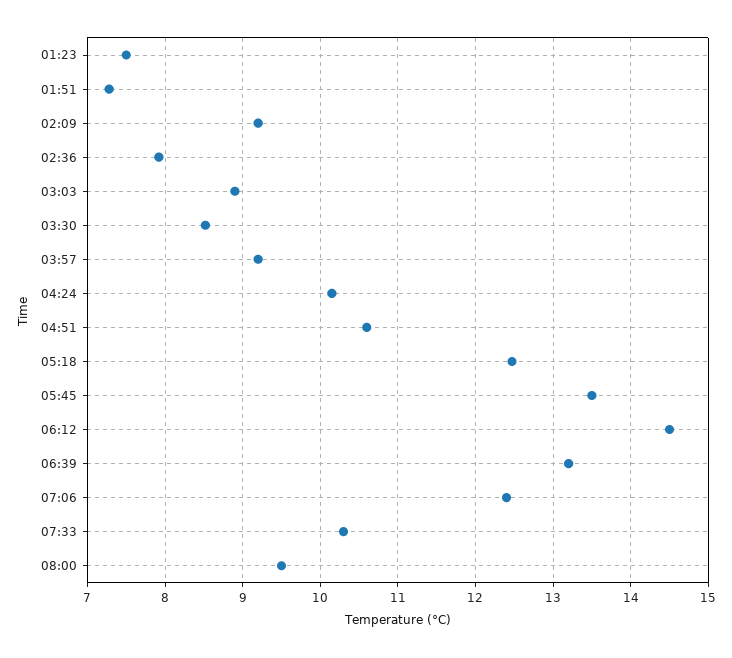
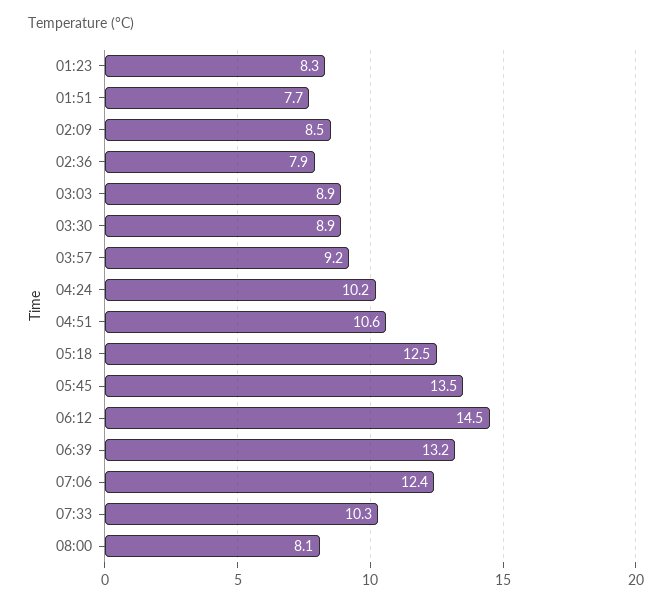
01:23: 7.5 -> 8.3
01:51: 7.3 -> 7.7
02:09: 9.2 -> 8.5
03:30: 8.5 -> 8.9
08:00: 9.5 -> 8.1

